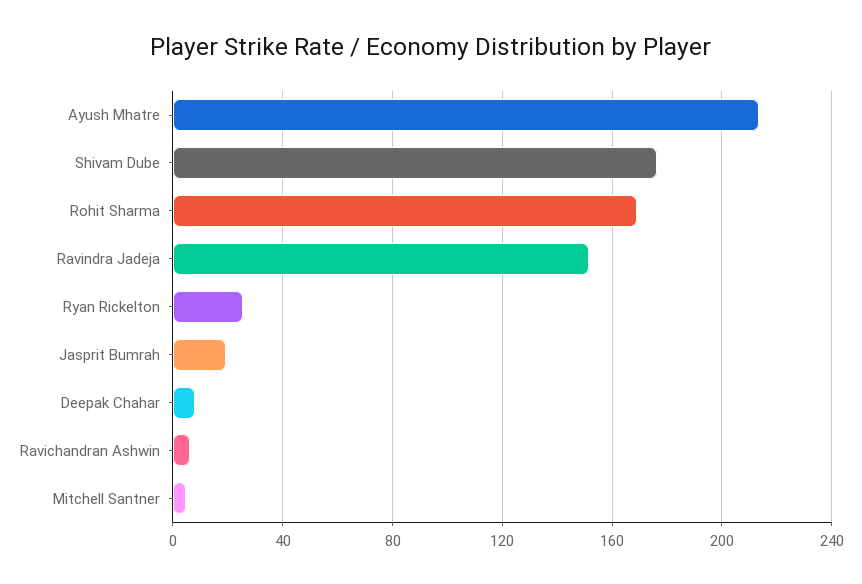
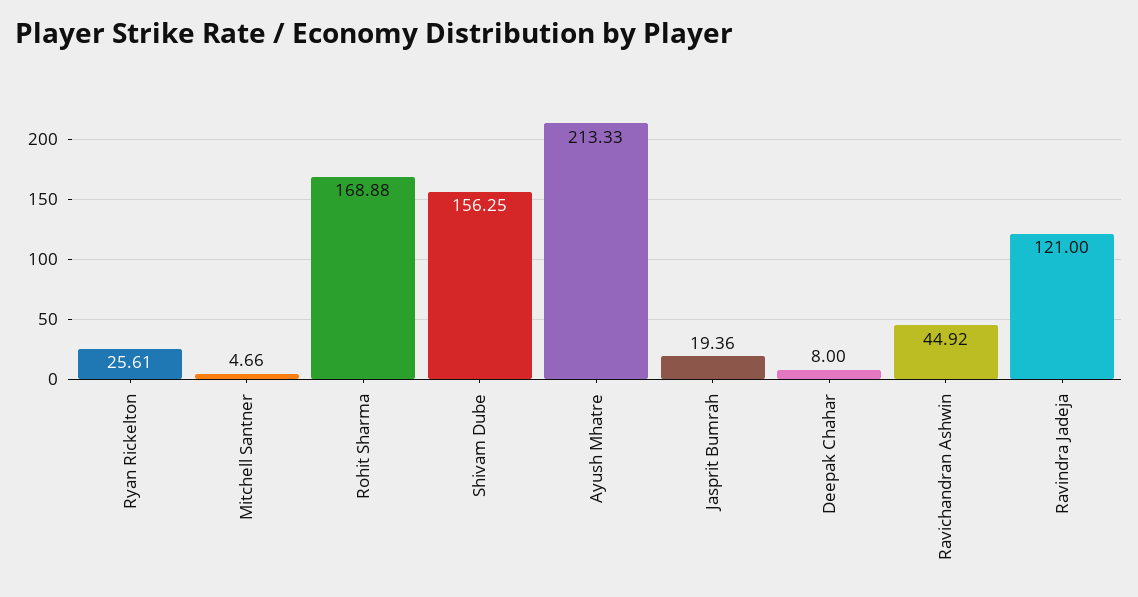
Shivam Dube: 175 -> 156.25
Ravindra Jadeja: 150 -> 121
Ravichandran Ashwin: 5 -> 44.92

